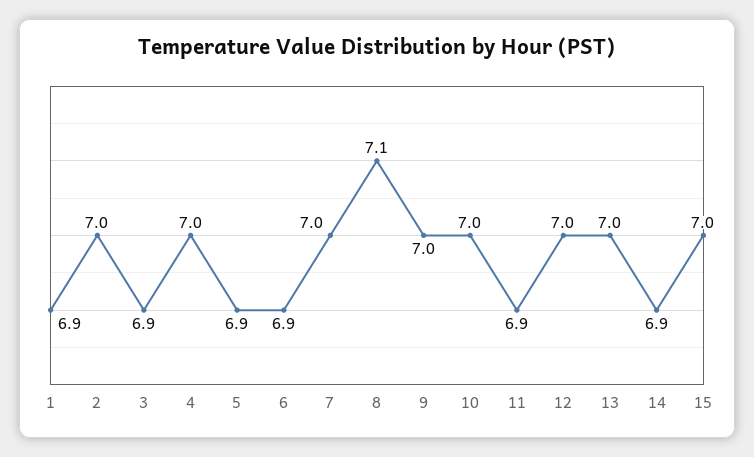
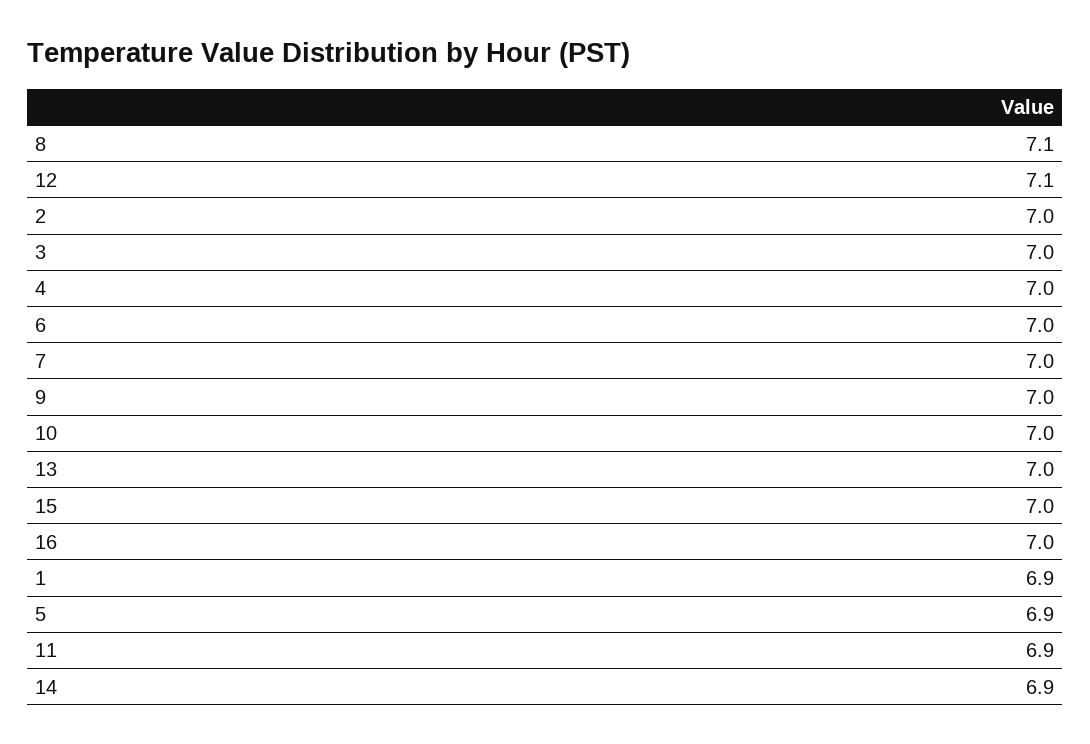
3: 6.9 -> 7
6: 6.9 -> 7
12: 7 -> 7.1
16: none -> 7

